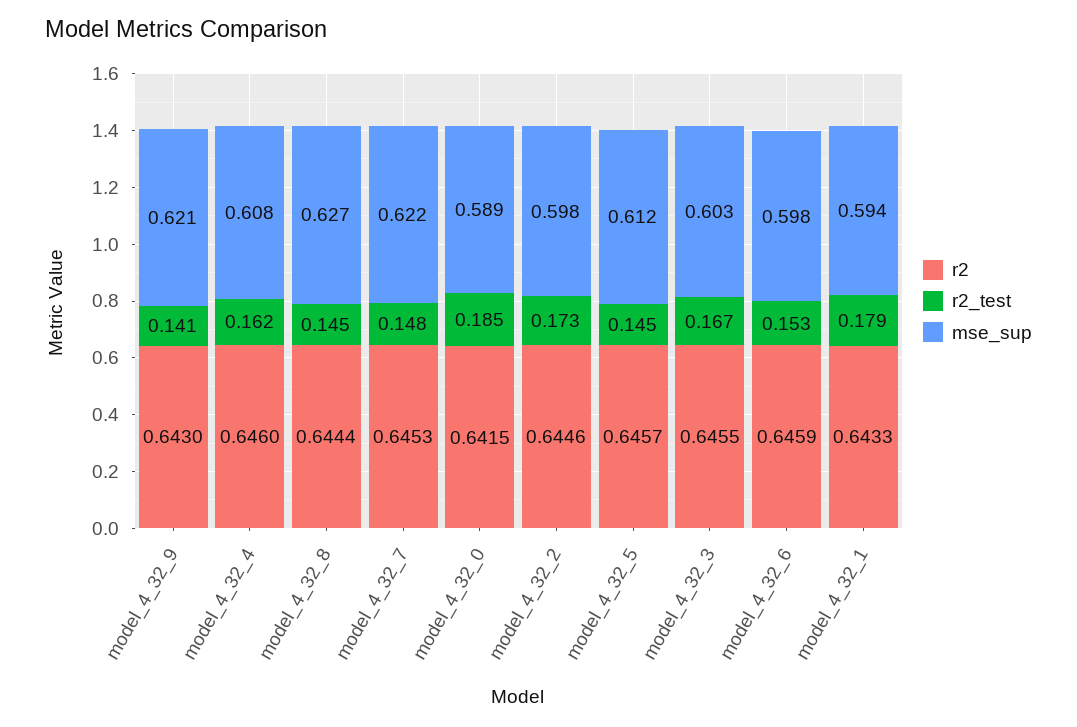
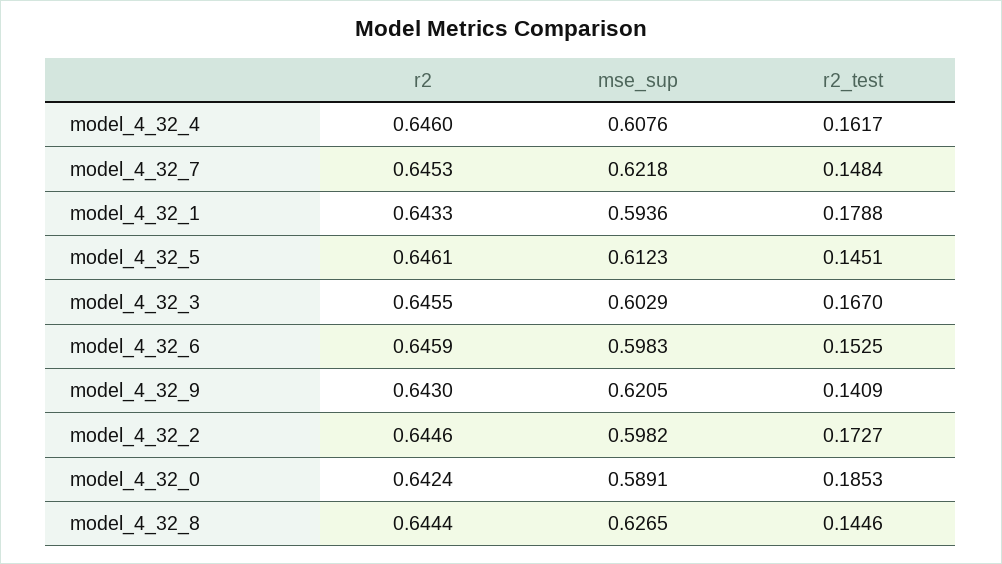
r2, model_4_32_0: 0.6415 -> 0.6424
r2, model_4_32_5: 0.6457 -> 0.6461

